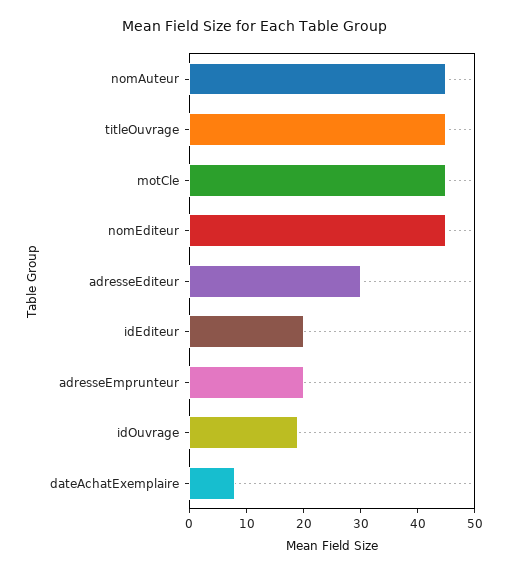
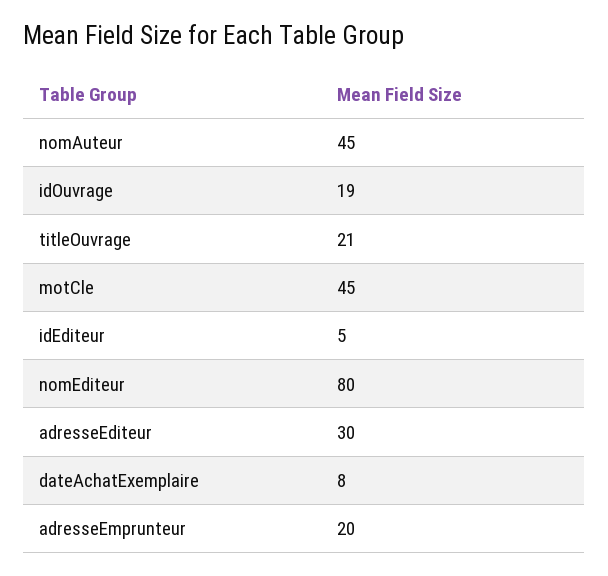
titleOuvrage: 45 -> 21
nomEditeur: 45 -> 80
idEditeur: 20 -> 5

